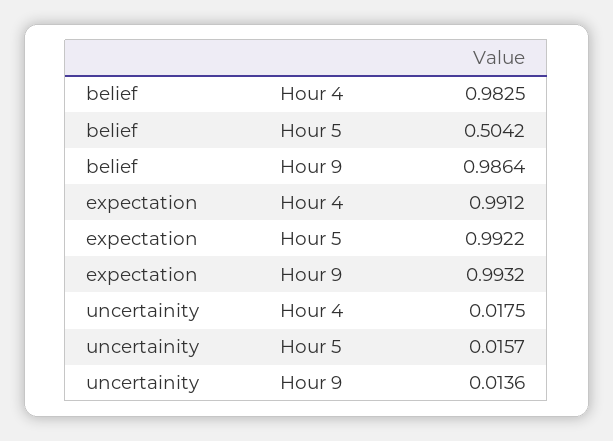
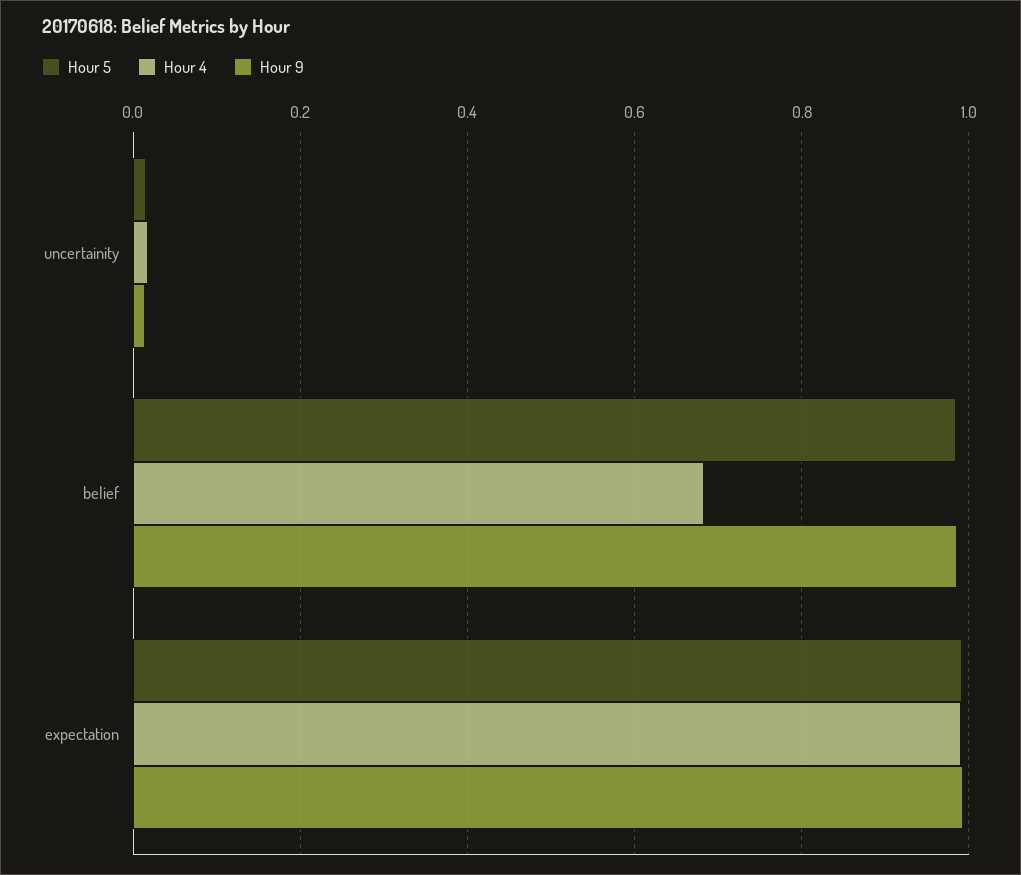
Hour 4, belief: 0.9825 -> 0.68
Hour 5, belief: 0.5042 -> 0.98

